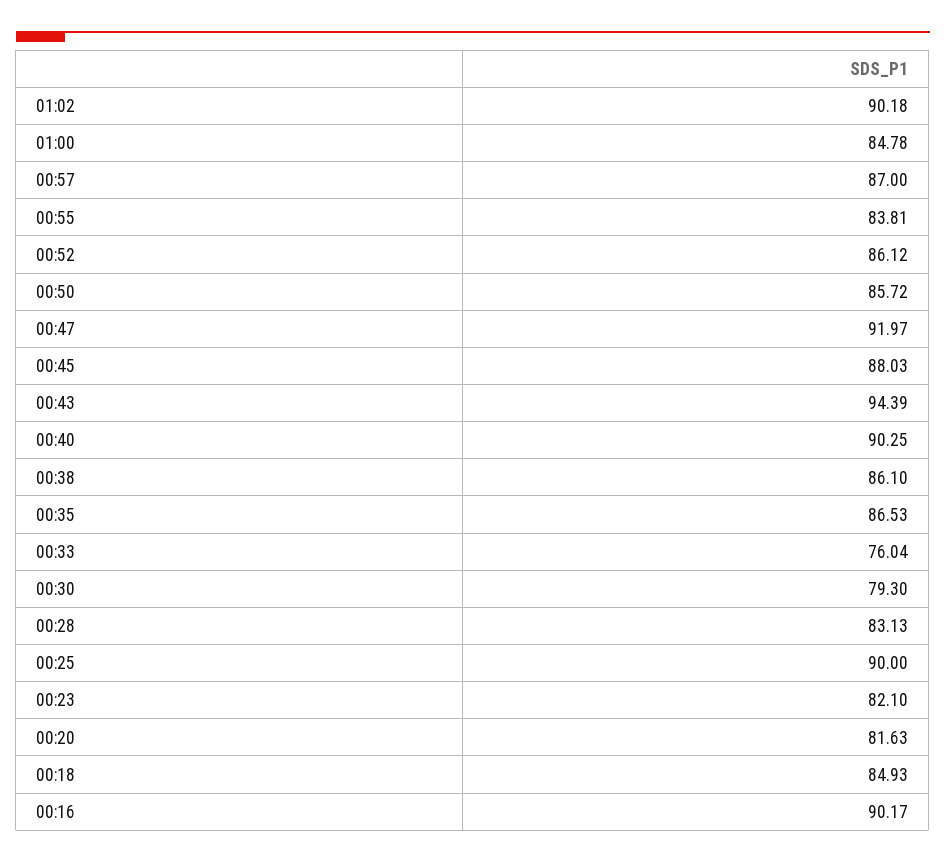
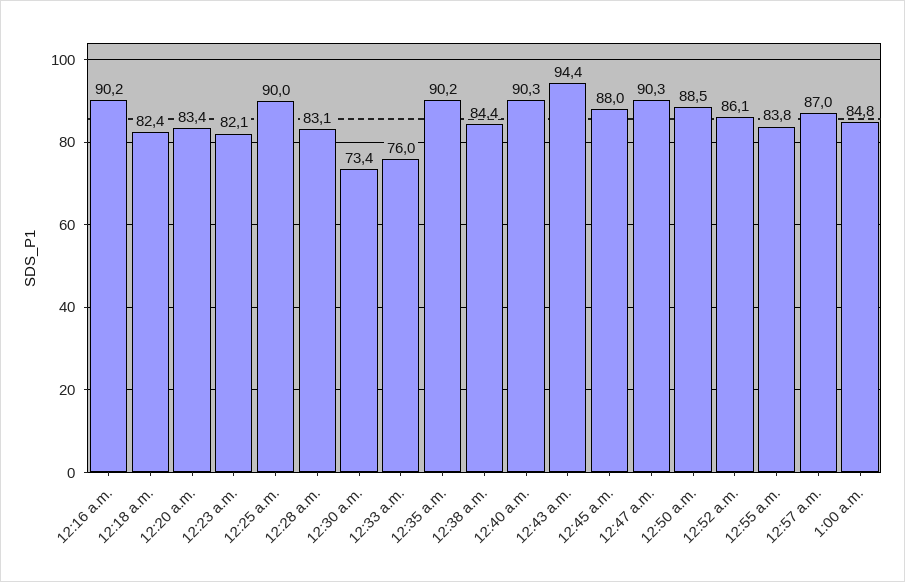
01:02: 90.18 -> none
00:50: 85.72 -> 88.5
00:47: 91.97 -> 90.3
00:38: 86.1 -> 84.4
00:35: 86.53 -> 90.2
00:30: 79.3 -> 73.4
00:20: 81.63 -> 83.4
00:18: 84.93 -> 82.4

